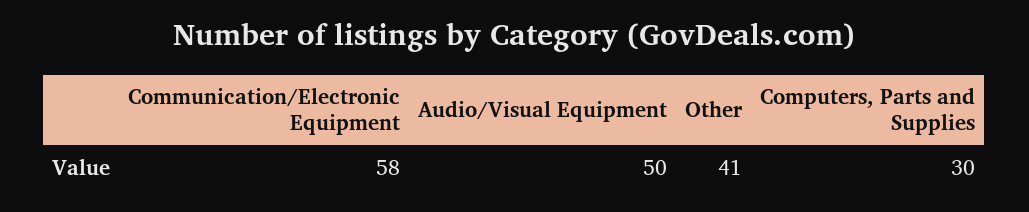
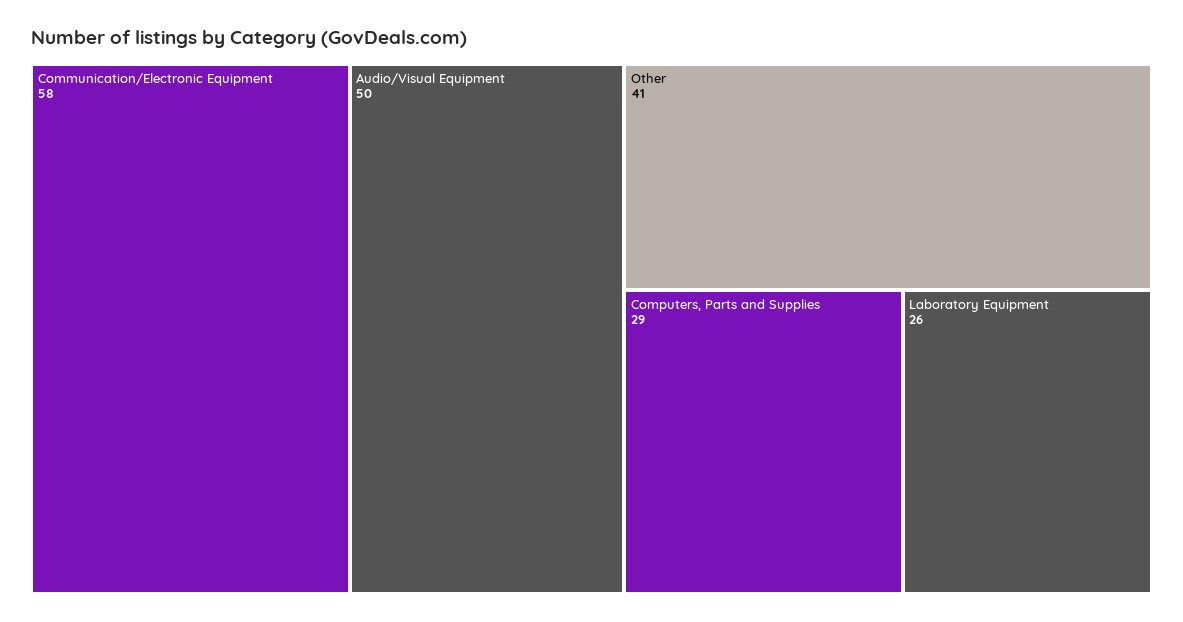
Computers, Parts and Supplies: 30 -> 29
Laboratory Equipment: none -> 26

